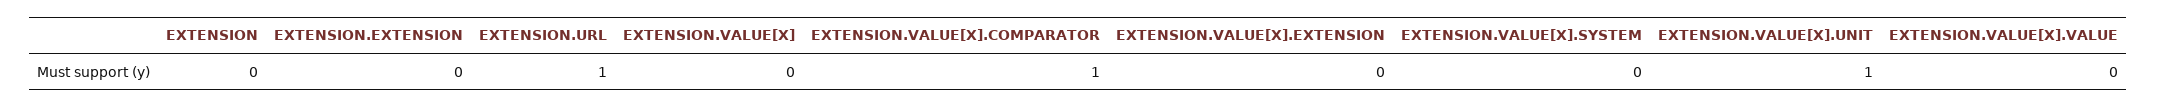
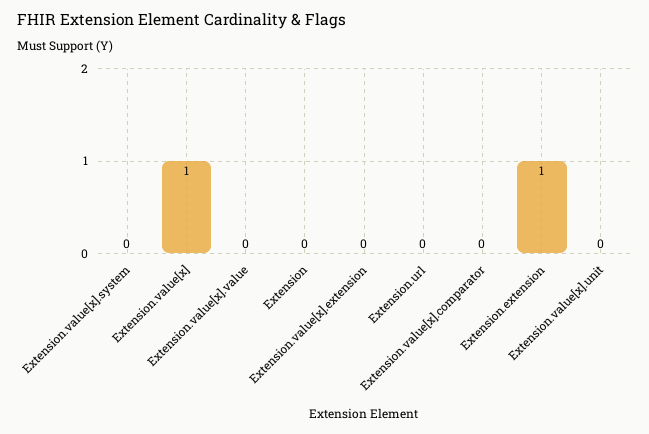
EXTENSION.EXTENSION: 0 -> 1
EXTENSION.URL: 1 -> 0
EXTENSION.VALUE[X]: 0 -> 1
EXTENSION.VALUE[X].COMPARATOR: 1 -> 0
EXTENSION.VALUE[X].UNIT: 1 -> 0

